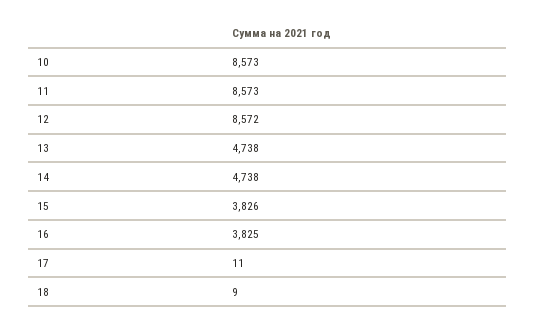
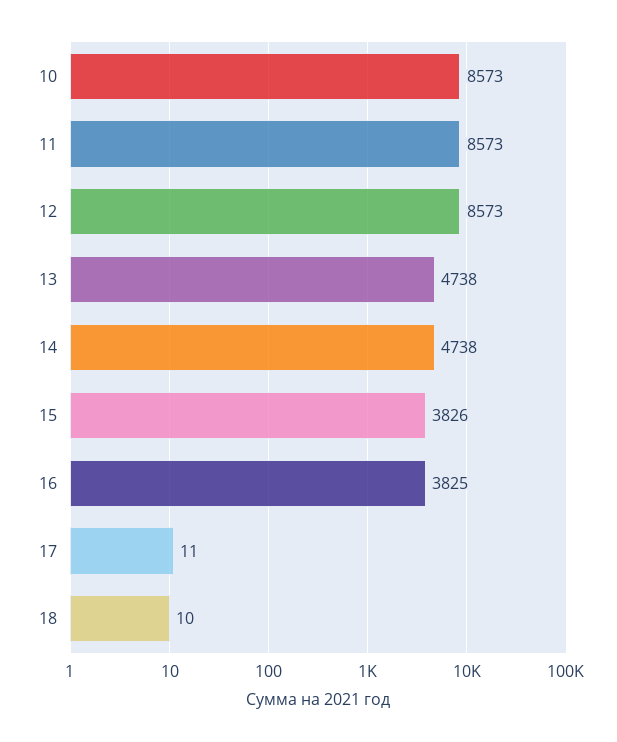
12: 8572 -> 8573
18: 9 -> 10

